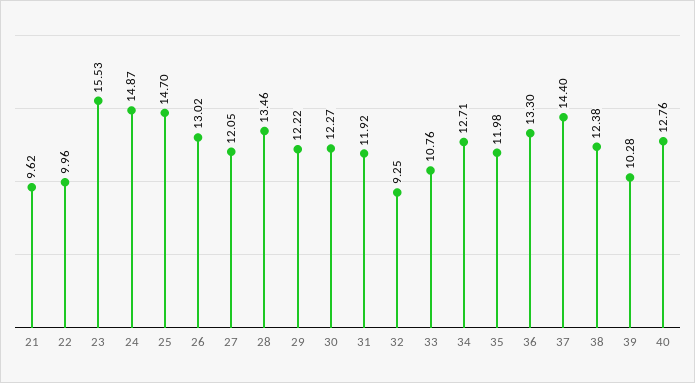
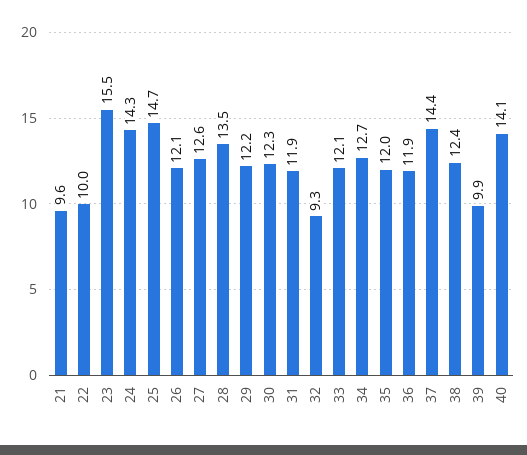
24: 14.87 -> 14.3
26: 13.02 -> 12.1
27: 12.05 -> 12.6
33: 10.76 -> 12.1
36: 13.3 -> 11.9
39: 10.28 -> 9.9
40: 12.76 -> 14.1

